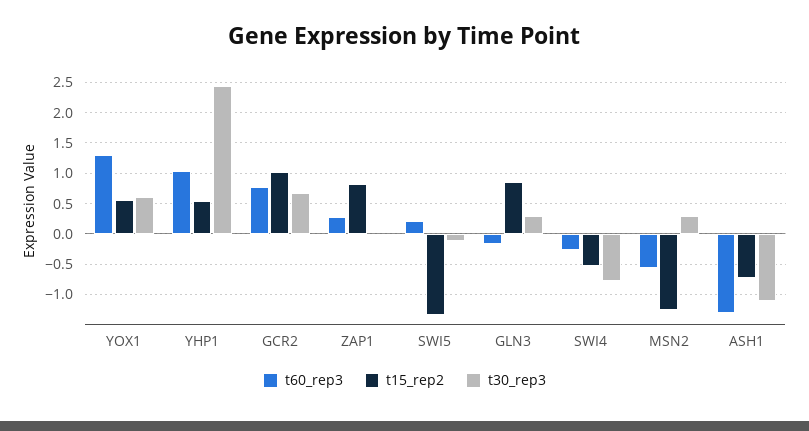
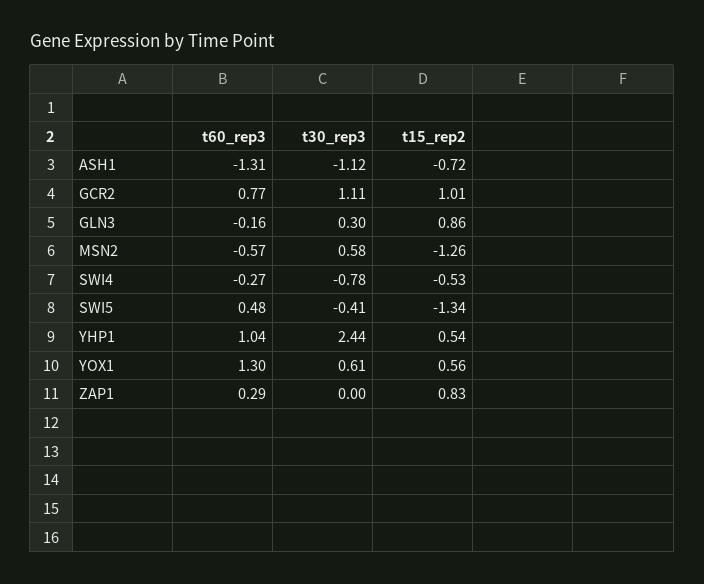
t30_rep3, GCR2: 0.7 -> 1.11
t60_rep3, SWI5: 0.2 -> 0.48
t30_rep3, SWI5: -0.1 -> -0.41
t30_rep3, MSN2: 0.3 -> 0.58

